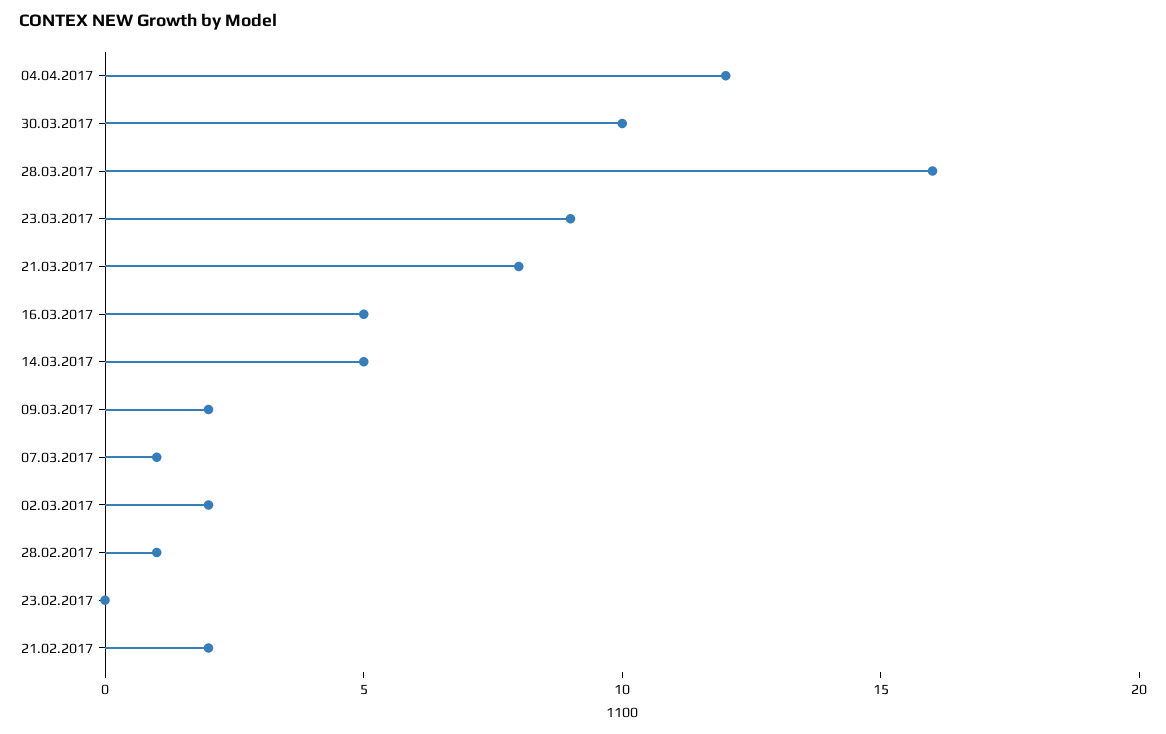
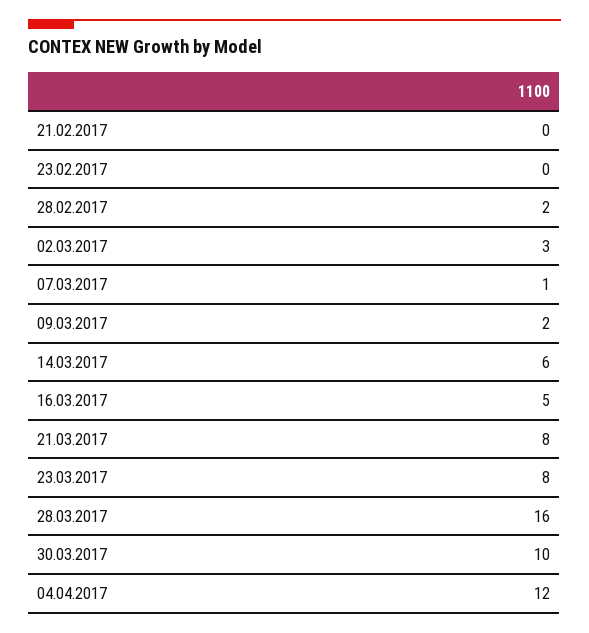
23.03.2017: 9 -> 8
14.03.2017: 5 -> 6
02.03.2017: 2 -> 3
28.02.2017: 1 -> 2
21.02.2017: 2 -> 0

